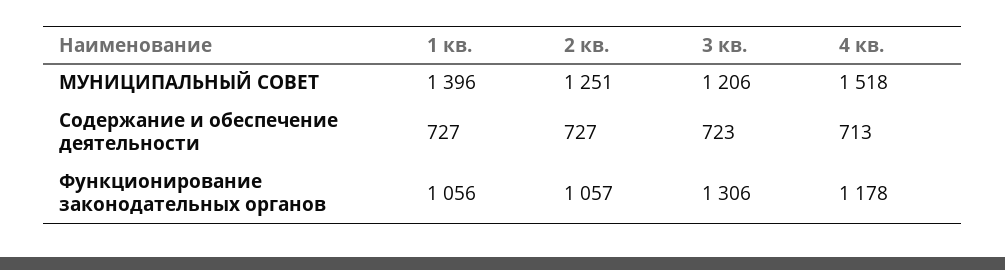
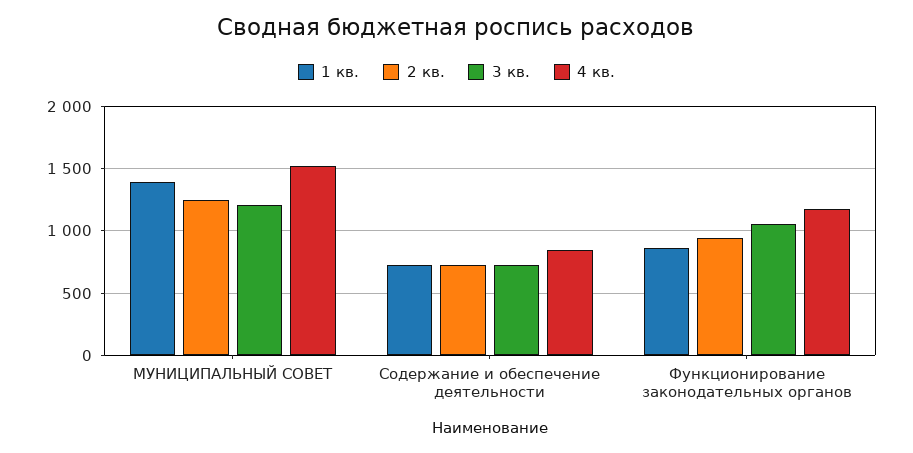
4 кв., Содержание и обеспечение деятельности: 713 -> 850
1 кв., Функционирование законодательных органов: 1056 -> 850
2 кв., Функционирование законодательных органов: 1057 -> 950
3 кв., Функционирование законодательных органов: 1306 -> 1050

